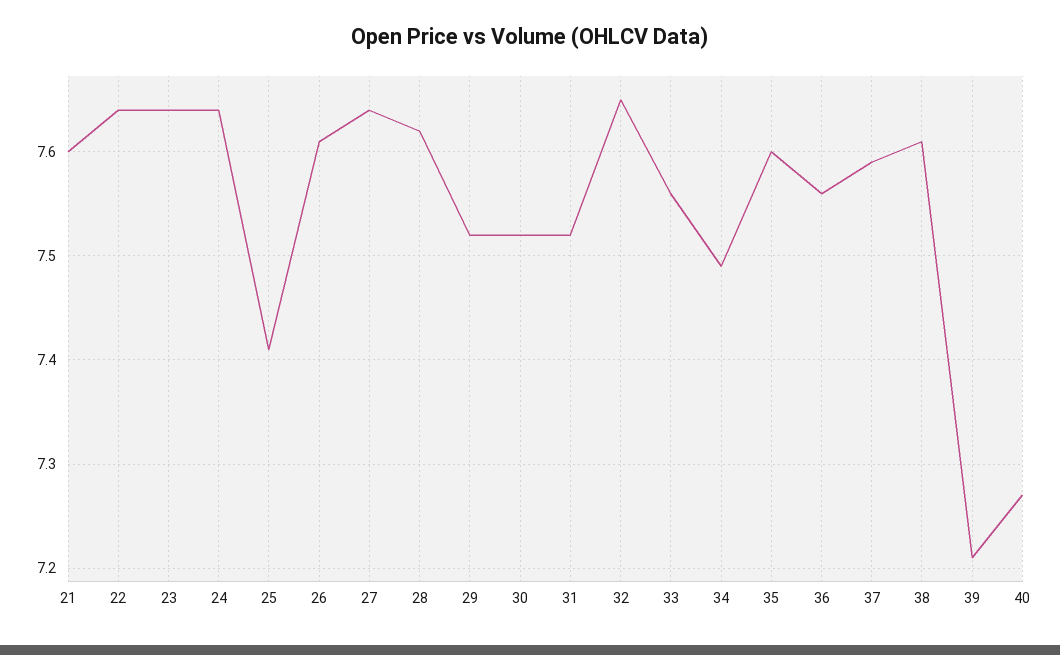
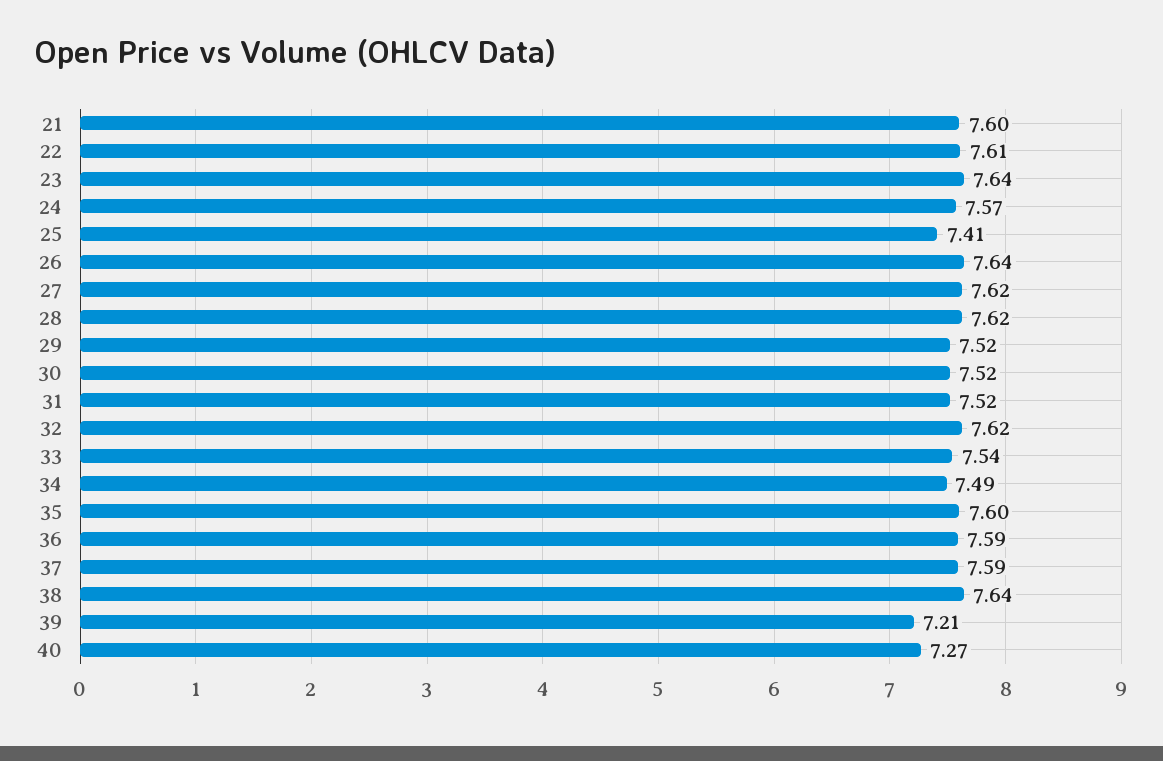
22: 7.64 -> 7.61
24: 7.64 -> 7.57
26: 7.61 -> 7.64
27: 7.64 -> 7.62
32: 7.65 -> 7.62
33: 7.56 -> 7.54
36: 7.56 -> 7.59
38: 7.61 -> 7.64

